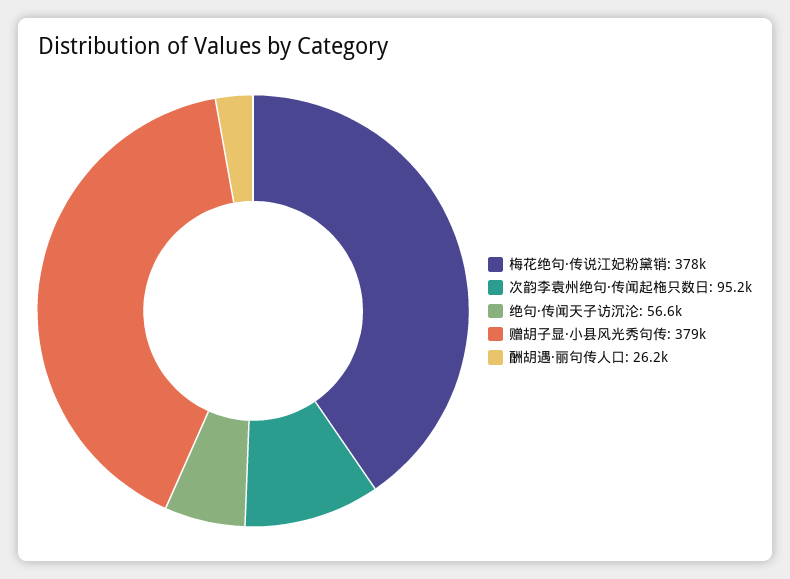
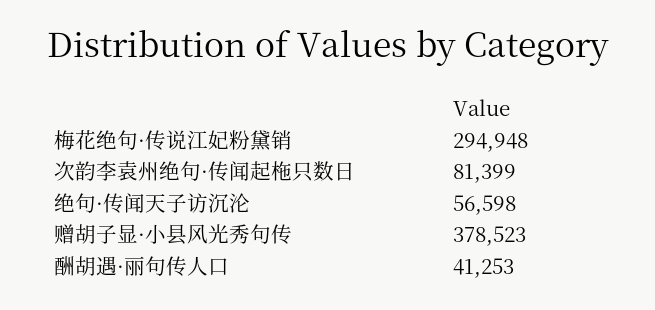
梅花绝句·传说江妃粉黛销: 378000 -> 294948
次韵李袁州绝句·传闻起柂只数日: 95200 -> 81399
酬胡遇·丽句传人口: 26200 -> 41253

